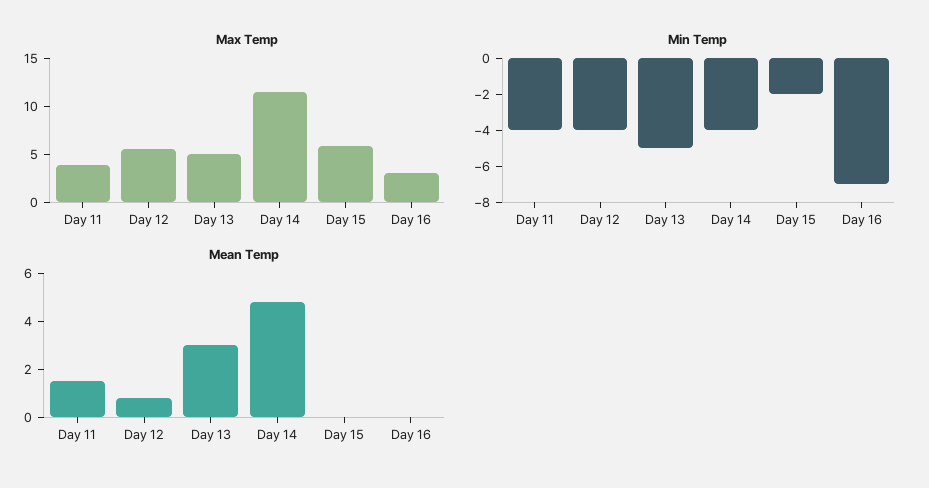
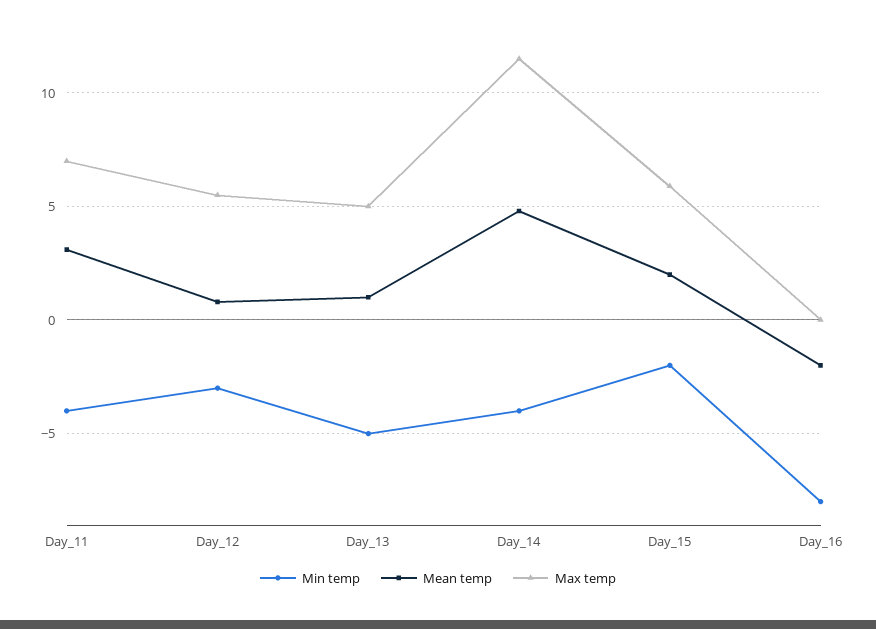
Max Temp, Day 11: 4 -> 7
Max Temp, Day 16: 3 -> 0
Min Temp, Day 12: -4 -> -3
Min Temp, Day 16: -7 -> -8
Mean Temp, Day 11: 1.5 -> 3
Mean Temp, Day 13: 3 -> 1
Mean Temp, Day 15: 0 -> 2
Mean Temp, Day 16: 0 -> -2

